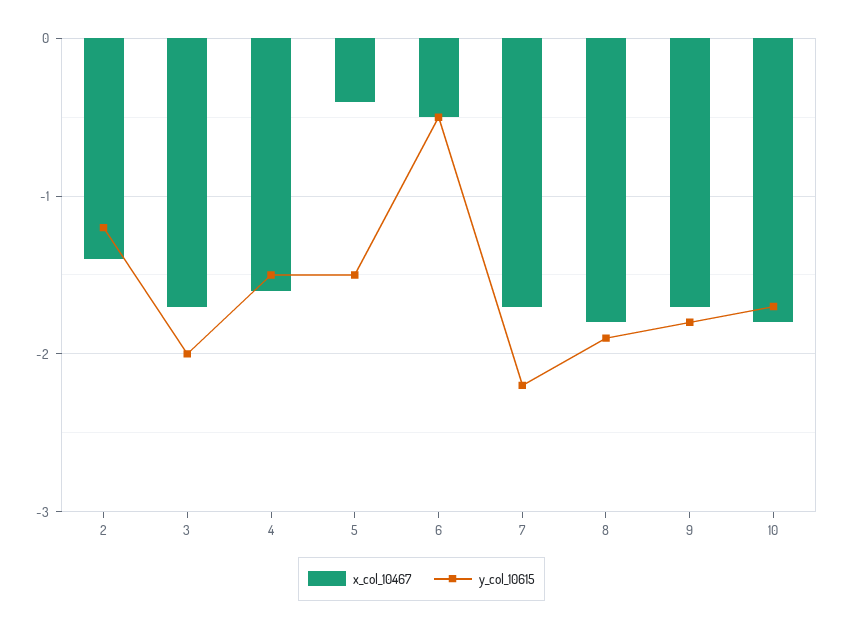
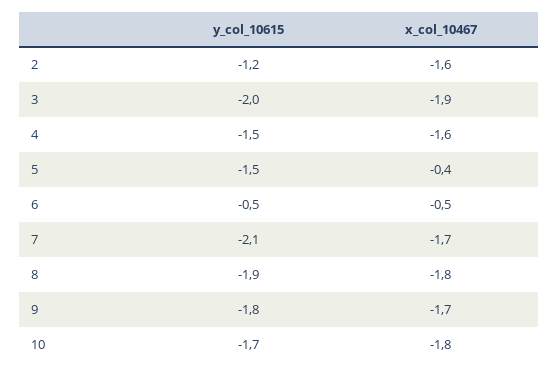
x_col_10467, 2: -1.4 -> -1.6
x_col_10467, 3: -1.7 -> -1.9
y_col_10615, 7: -2.2 -> -2.1

